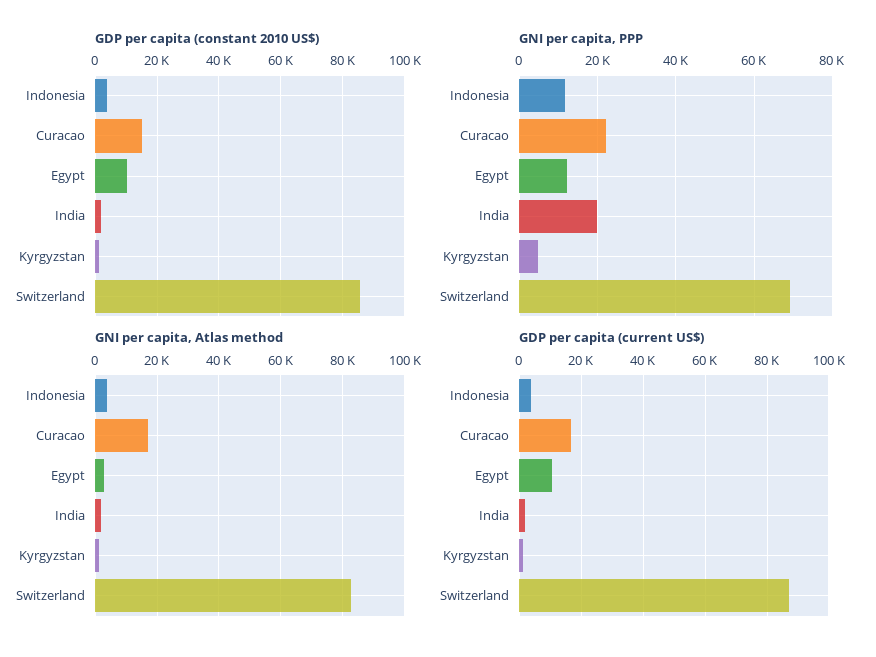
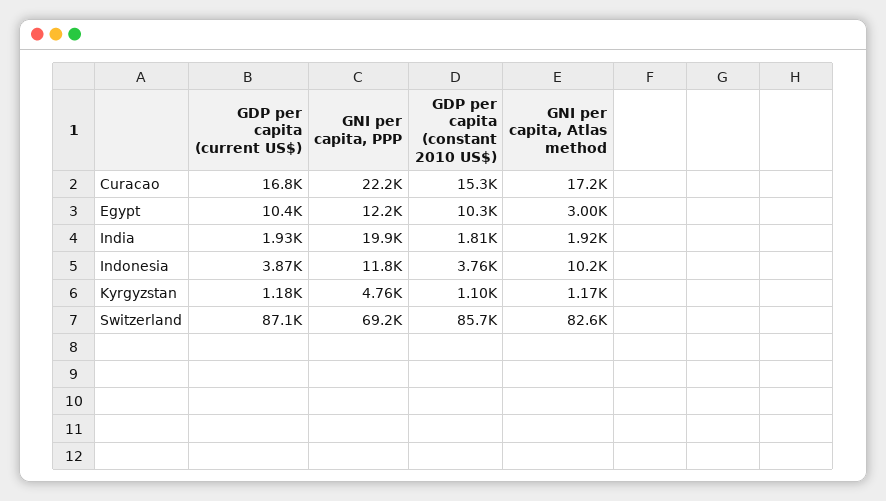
GNI per capita, Atlas method, Indonesia: 4000 -> 10200

